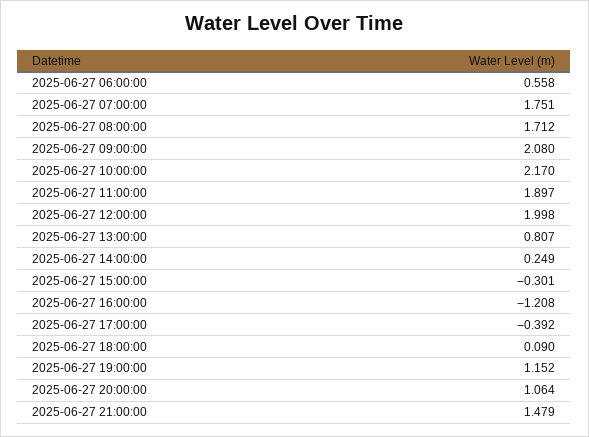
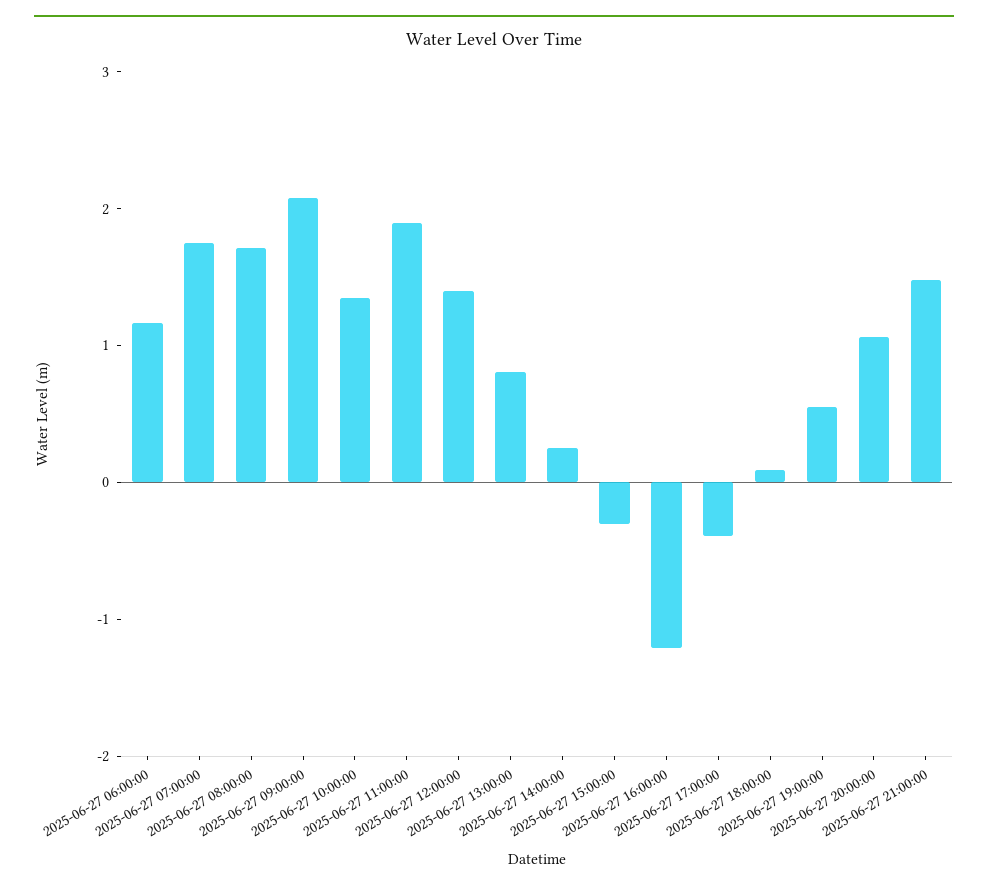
2025-06-27 06:00:00: 0.558 -> 1.2
2025-06-27 10:00:00: 2.17 -> 1.4
2025-06-27 12:00:00: 1.998 -> 1.4
2025-06-27 19:00:00: 1.152 -> 0.6

